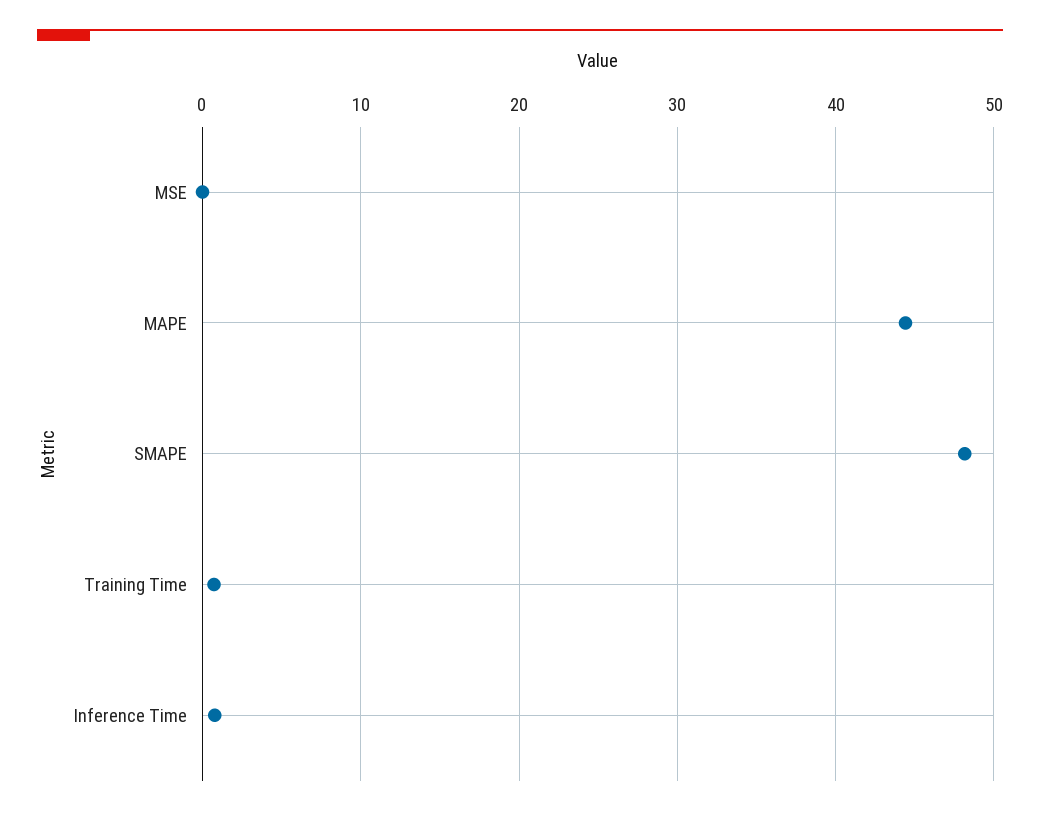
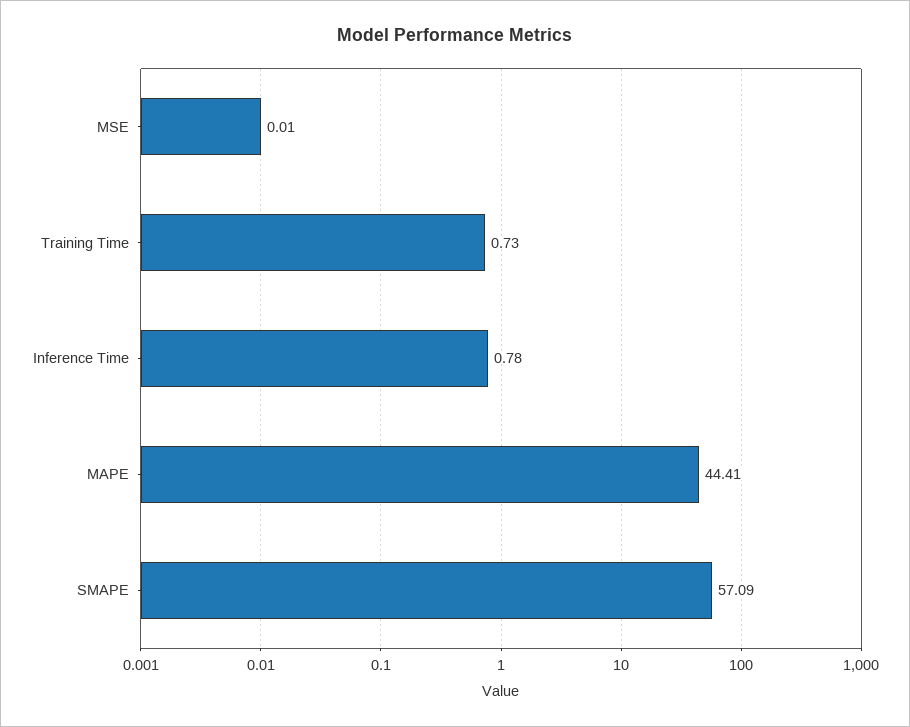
SMAPE: 48 -> 57.09

